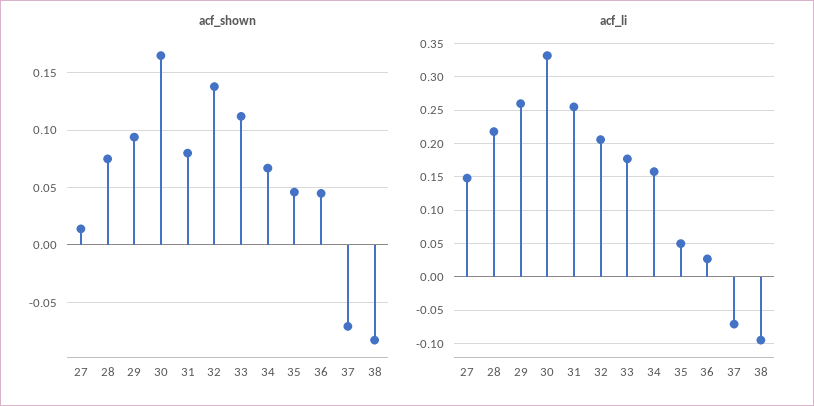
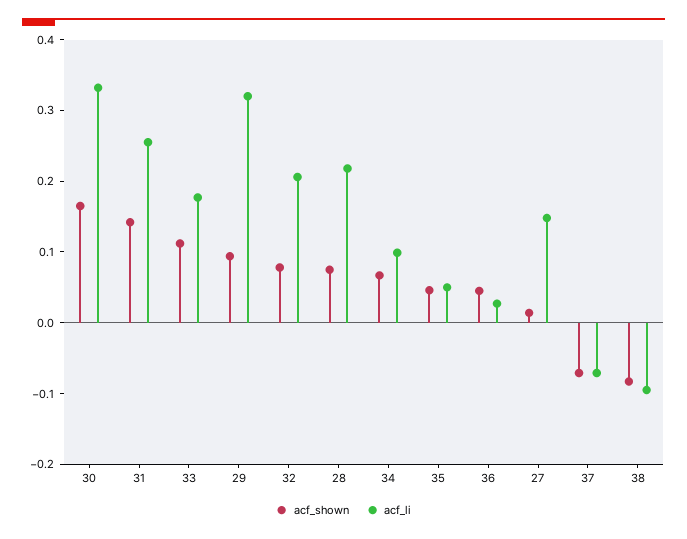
acf_shown, 31: 0.08 -> 0.14
acf_shown, 32: 0.14 -> 0.08
acf_li, 29: 0.26 -> 0.32
acf_li, 34: 0.16 -> 0.1

